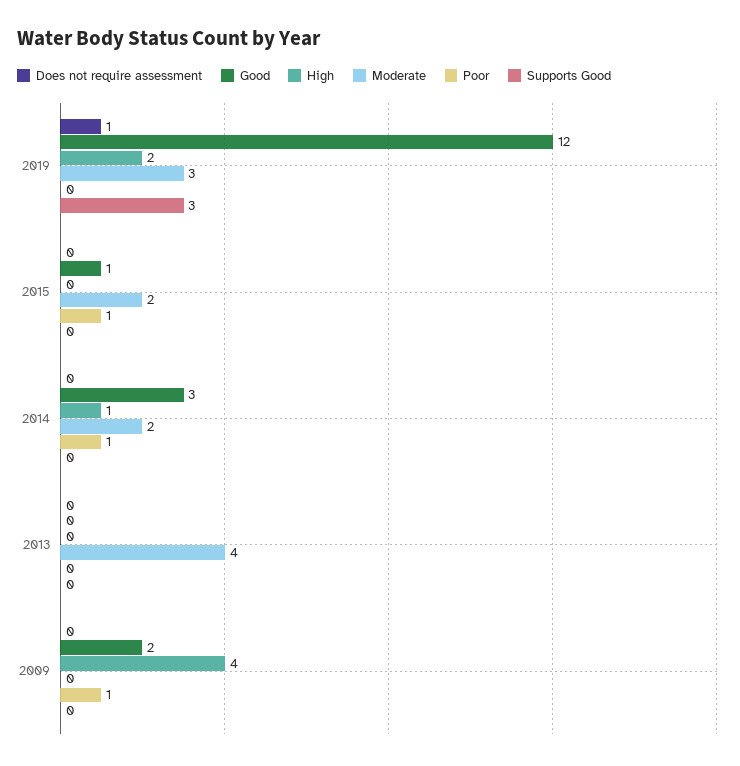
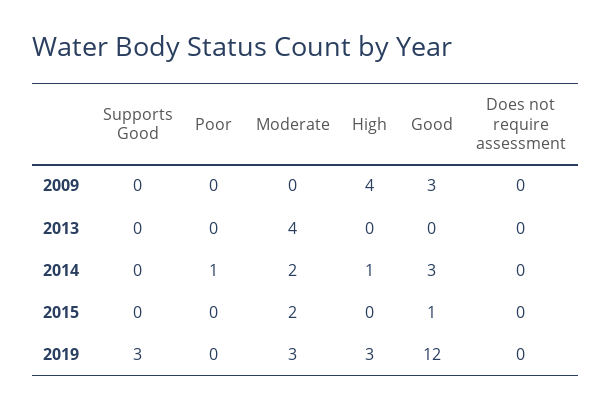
Does not require assessment, 2019: 1 -> 0
High, 2019: 2 -> 3
Poor, 2015: 1 -> 0
Good, 2009: 2 -> 3
Poor, 2009: 1 -> 0

